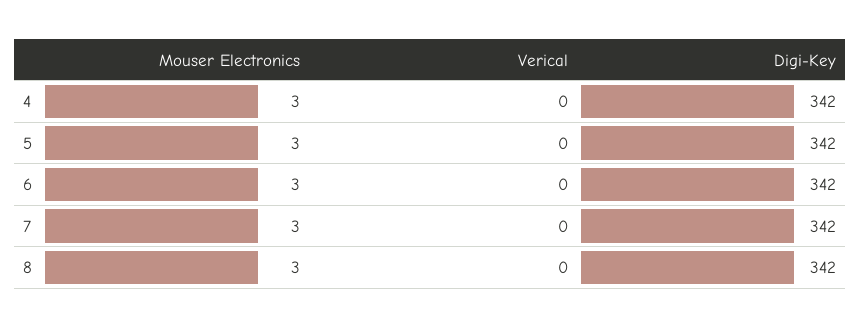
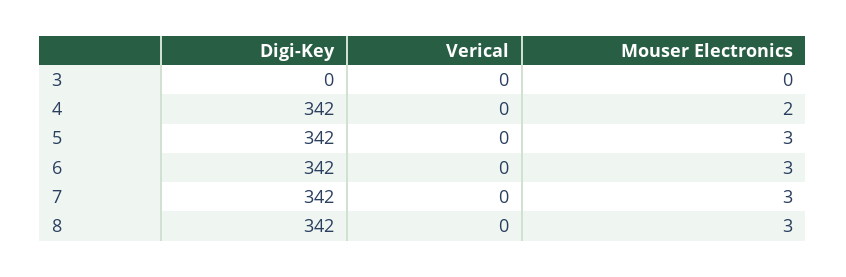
Mouser Electronics, 4: 3 -> 2
Digi-Key, 3: none -> 0
Verical, 3: none -> 0
Mouser Electronics, 3: none -> 0

